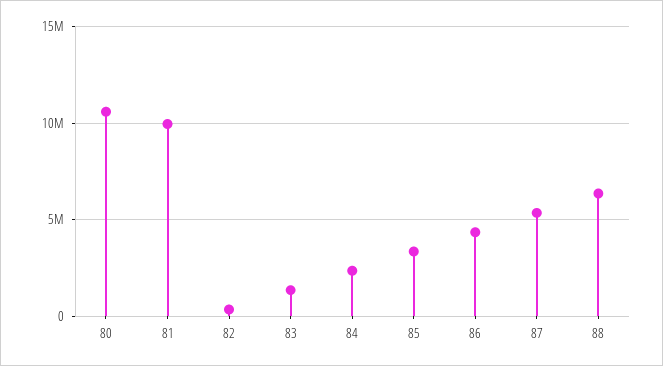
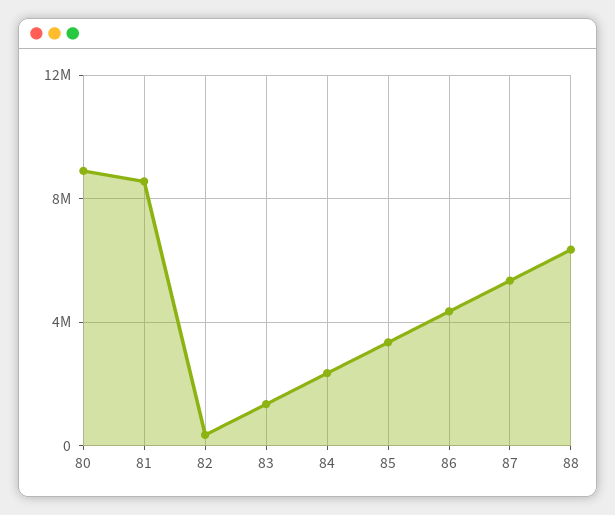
80: 10500000 -> 9000000
81: 10000000 -> 8500000

